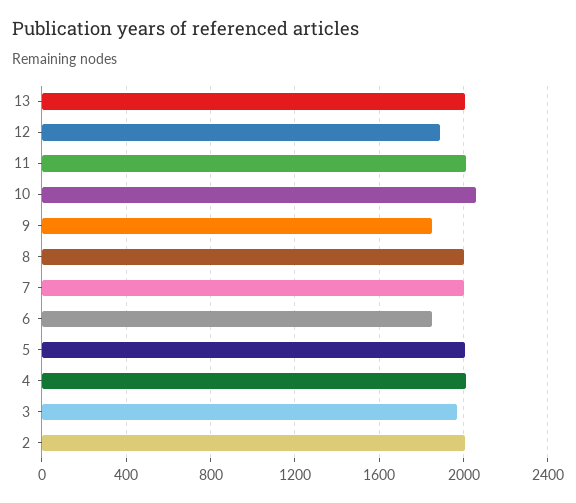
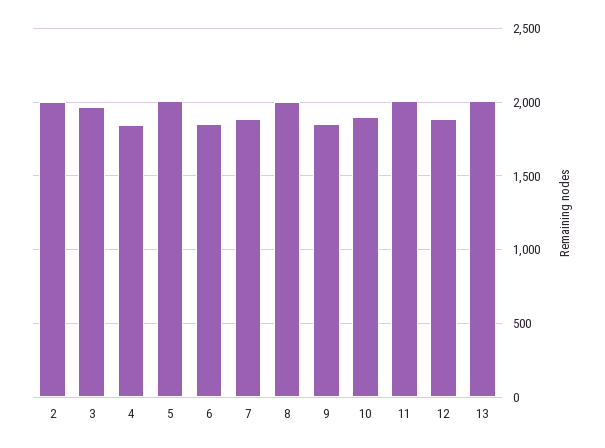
10: 2050 -> 1900
7: 2000 -> 1900
4: 2000 -> 1850

